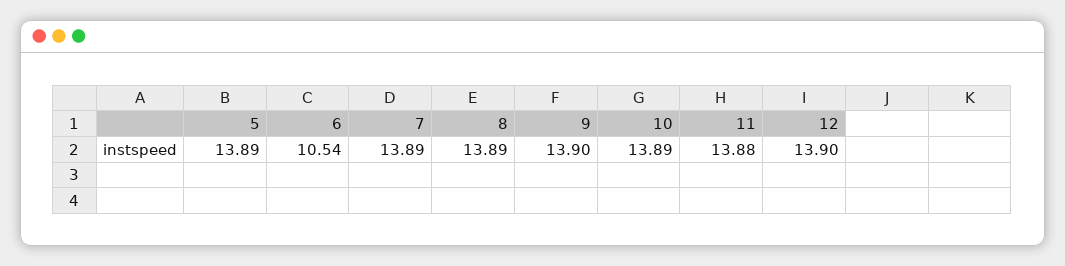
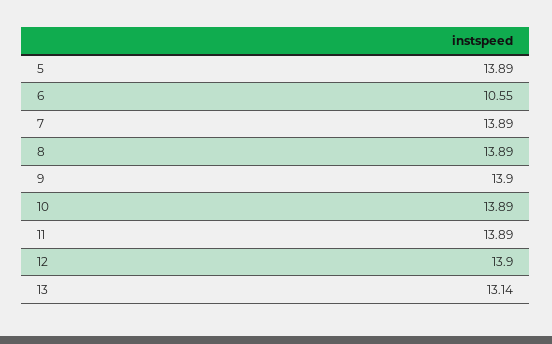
6: 10.54 -> 10.55
11: 13.88 -> 13.89
13: none -> 13.14

